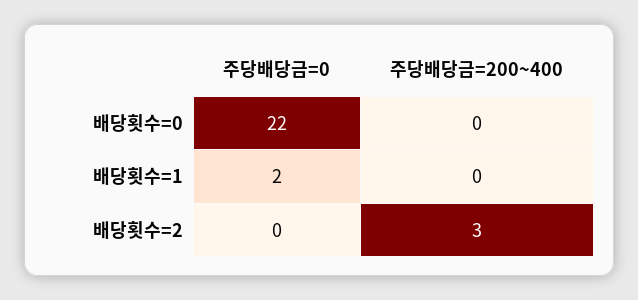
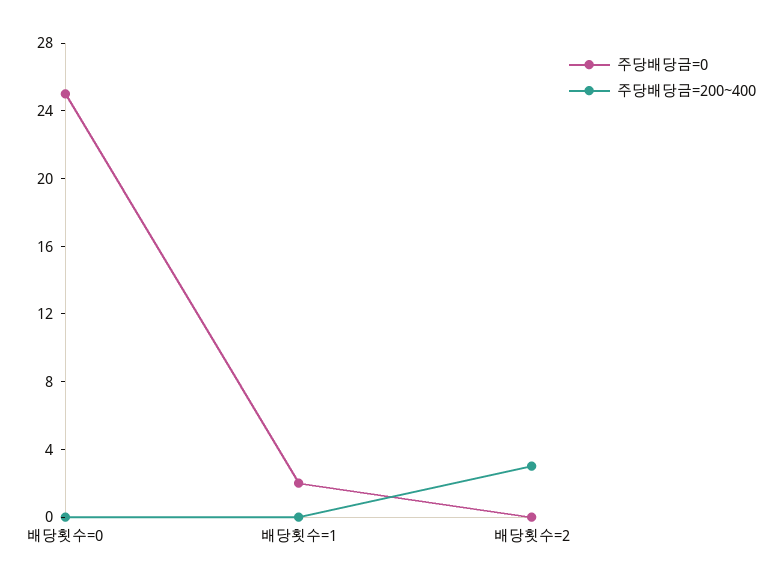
주당배당금=0, 배당횟수=0: 22 -> 25

